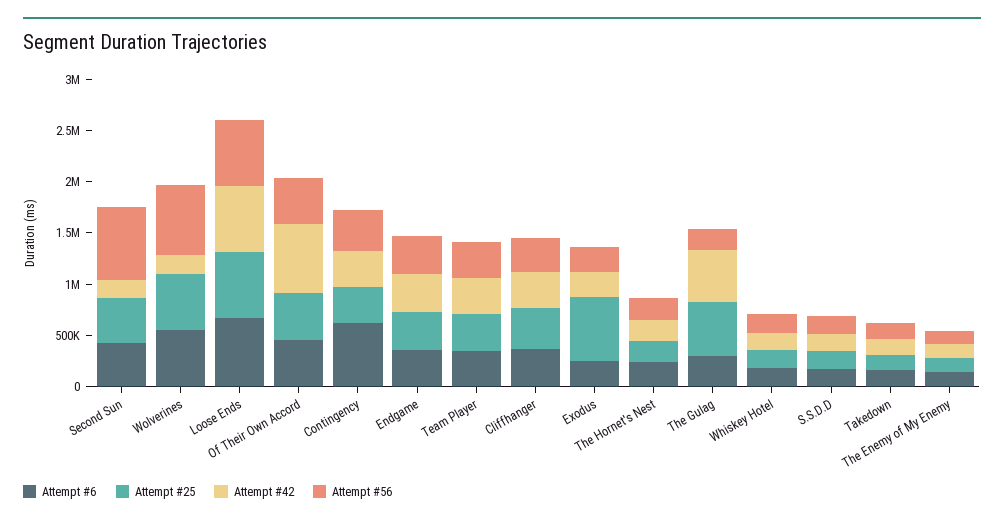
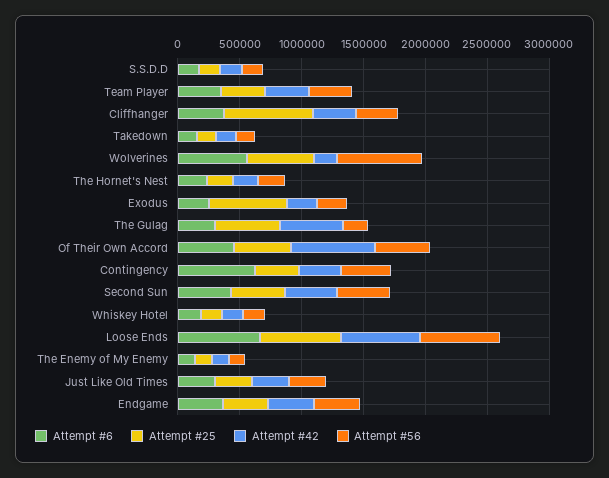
Attempt #42, Second Sun: 200000 -> 400000
Attempt #56, Second Sun: 700000 -> 400000
Attempt #25, Cliffhanger: 400000 -> 700000
Attempt #6, Just Like Old Times: none -> 300000
Attempt #25, Just Like Old Times: none -> 300000
Attempt #42, Just Like Old Times: none -> 300000
Attempt #56, Just Like Old Times: none -> 300000

